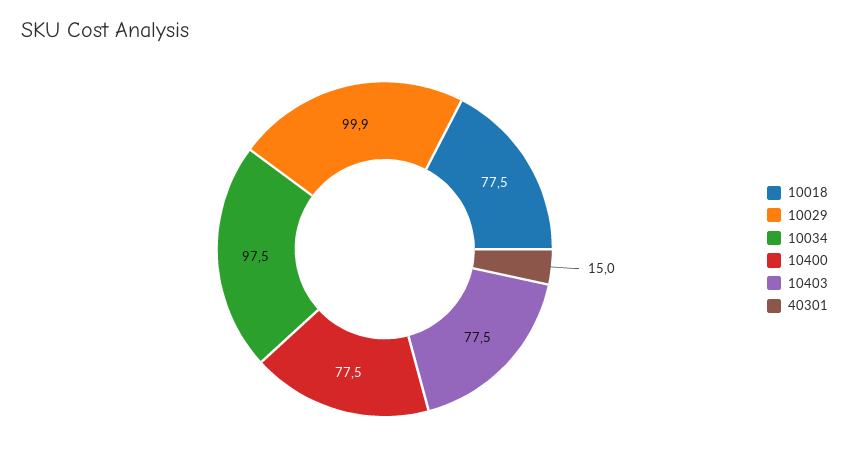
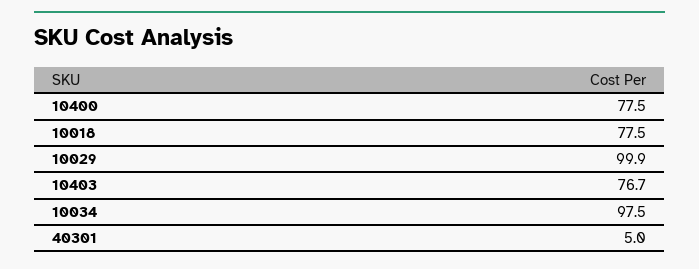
10403: 77.5 -> 76.7
40301: 15 -> 5

